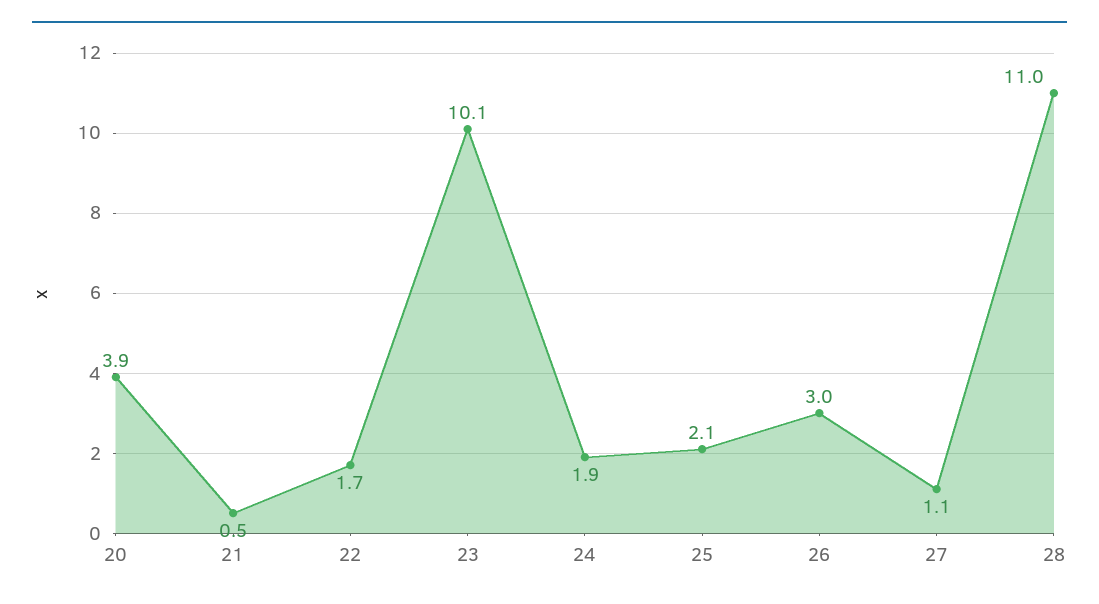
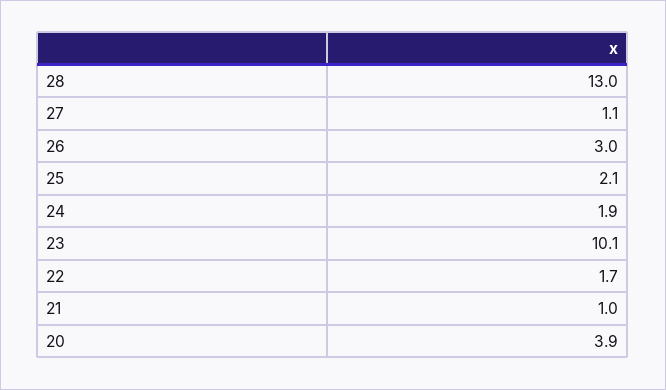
21: 0.5 -> 1
28: 11 -> 13

